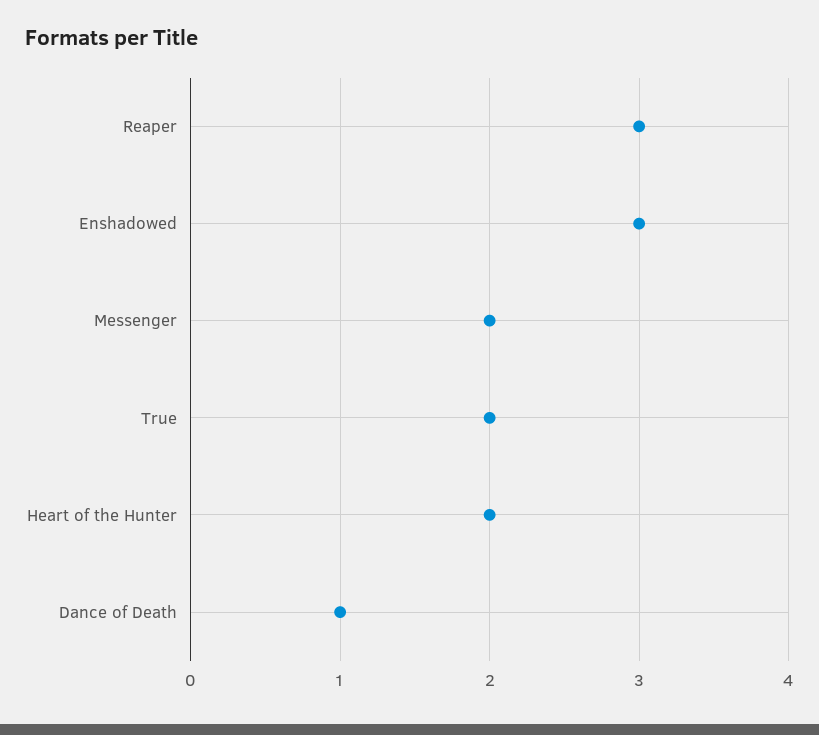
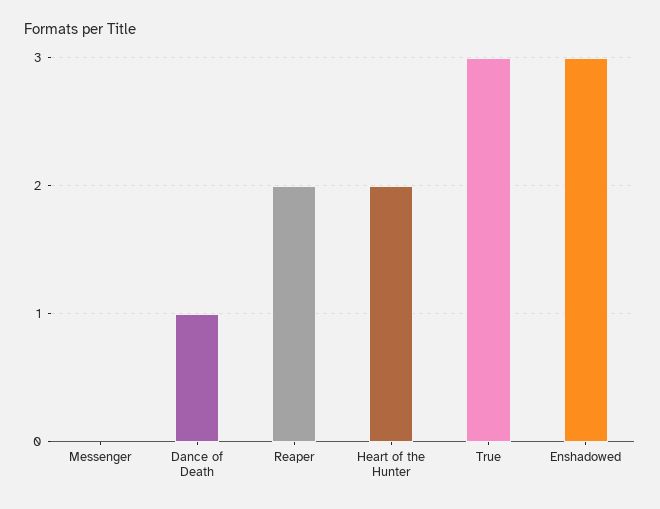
Reaper: 3 -> 2
Messenger: 2 -> 0
True: 2 -> 3

